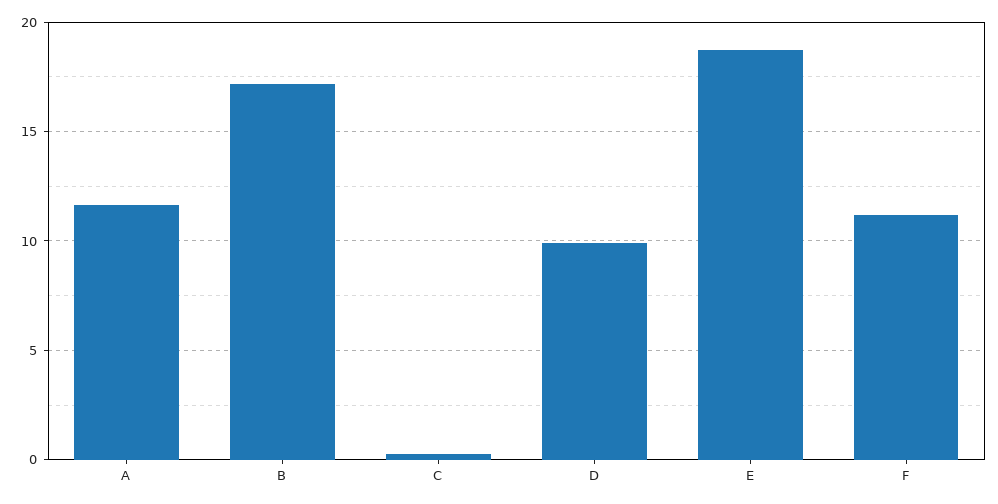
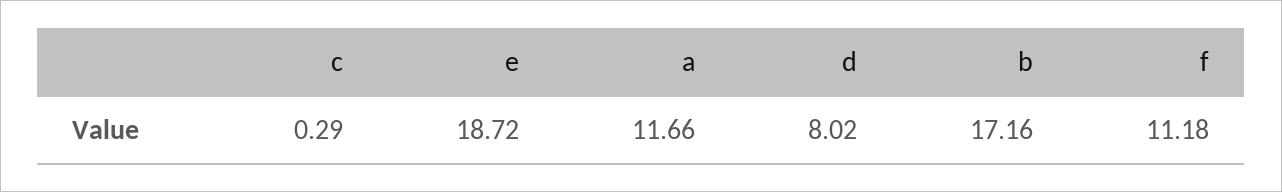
D: 10 -> 8.02

